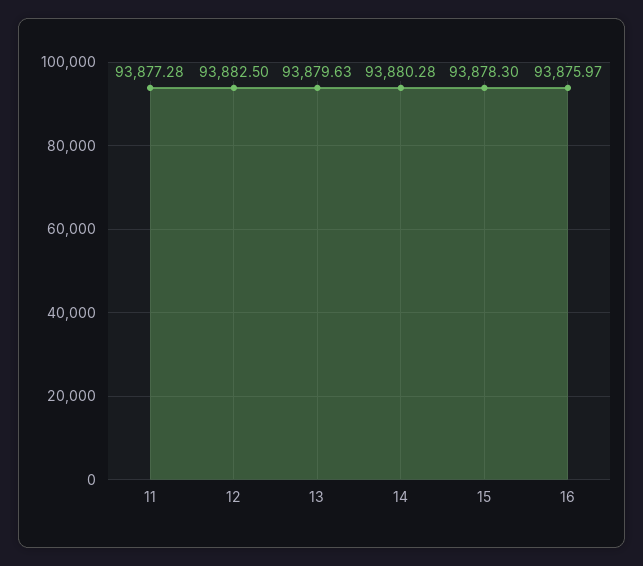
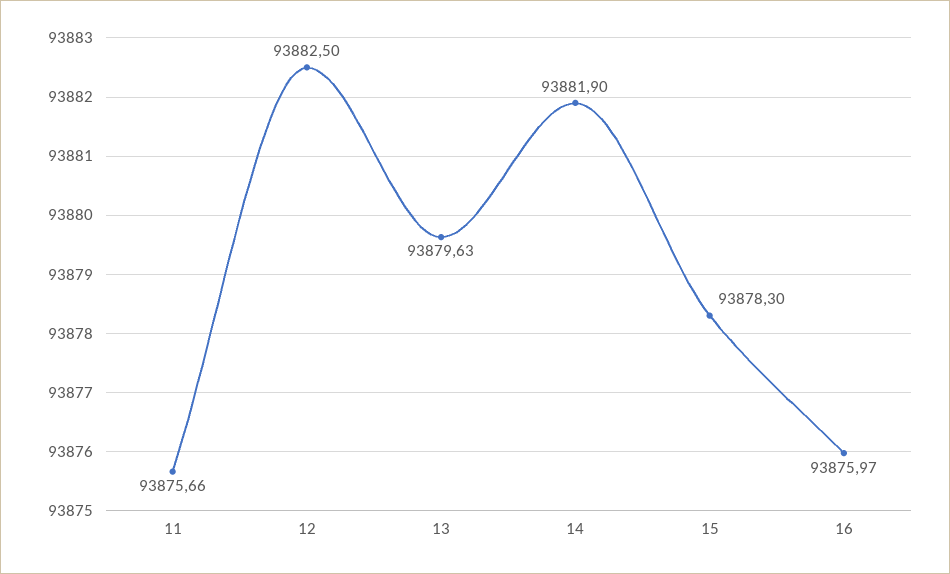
11: 93877.28 -> 93875.66
14: 93880.28 -> 93881.9

